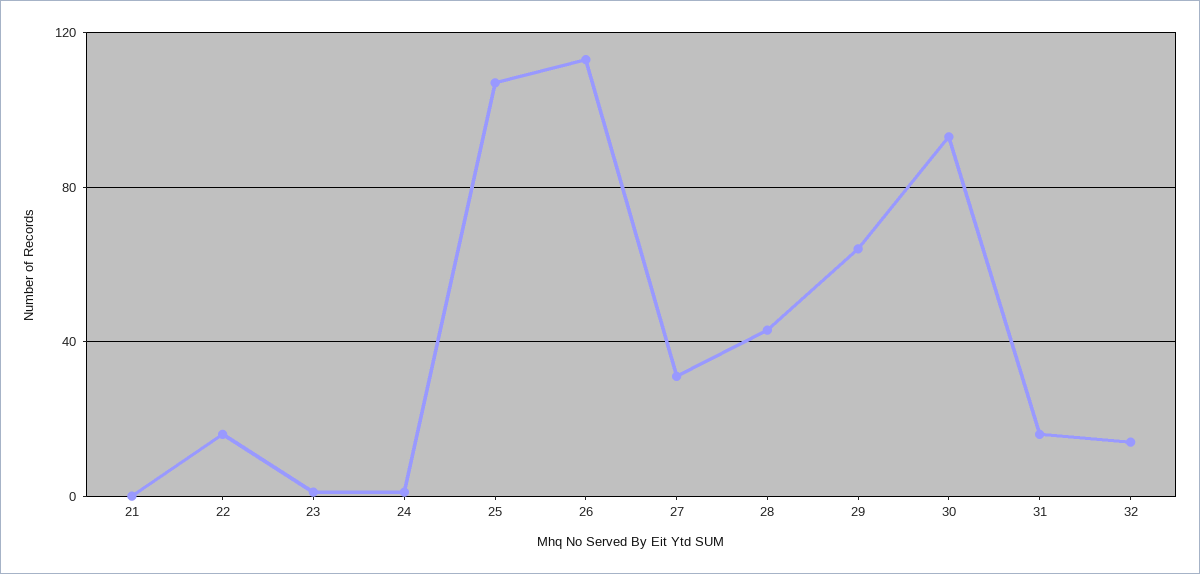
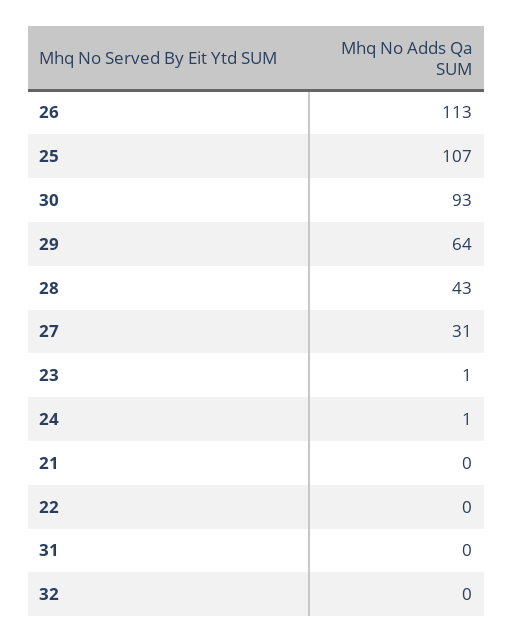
22: 15 -> 0
31: 15 -> 0
32: 15 -> 0

